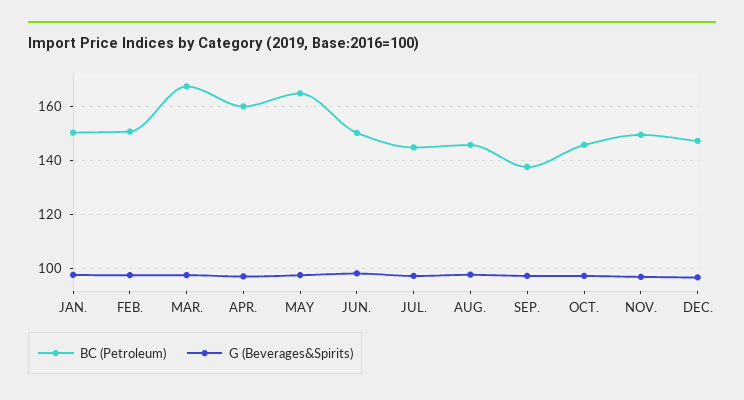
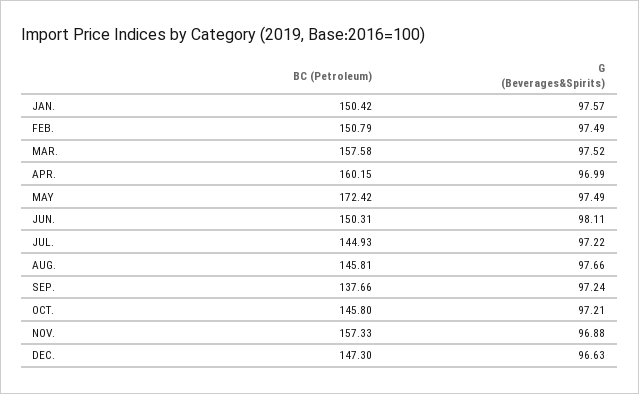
BC (Petroleum), MAR.: 167.5 -> 157.58
BC (Petroleum), MAY: 165 -> 172.42
BC (Petroleum), NOV.: 150 -> 157.33

